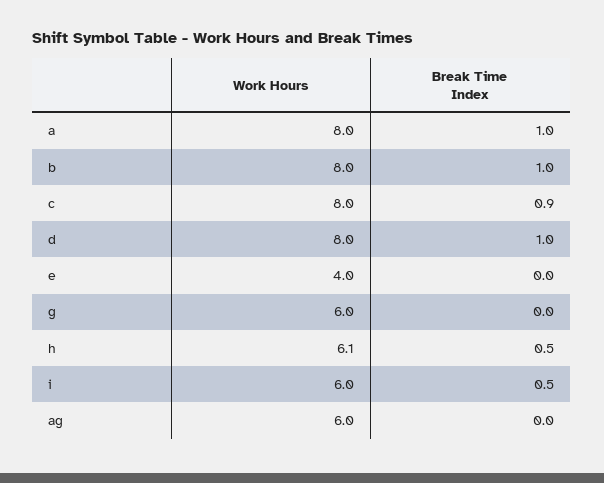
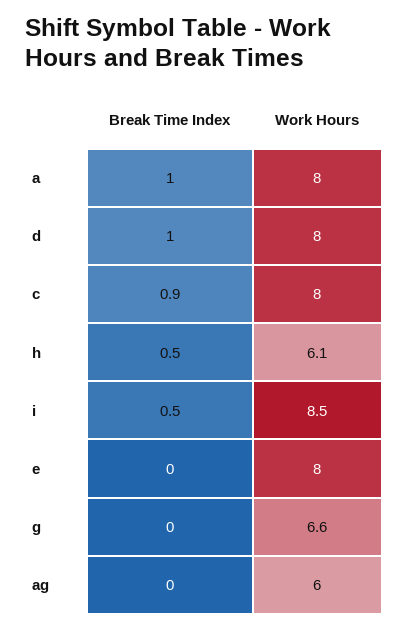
Work Hours, b: 8 -> none
Break Time Index, b: 1 -> none
Work Hours, e: 4 -> 8
Work Hours, g: 6 -> 6.6
Work Hours, i: 6 -> 8.5

